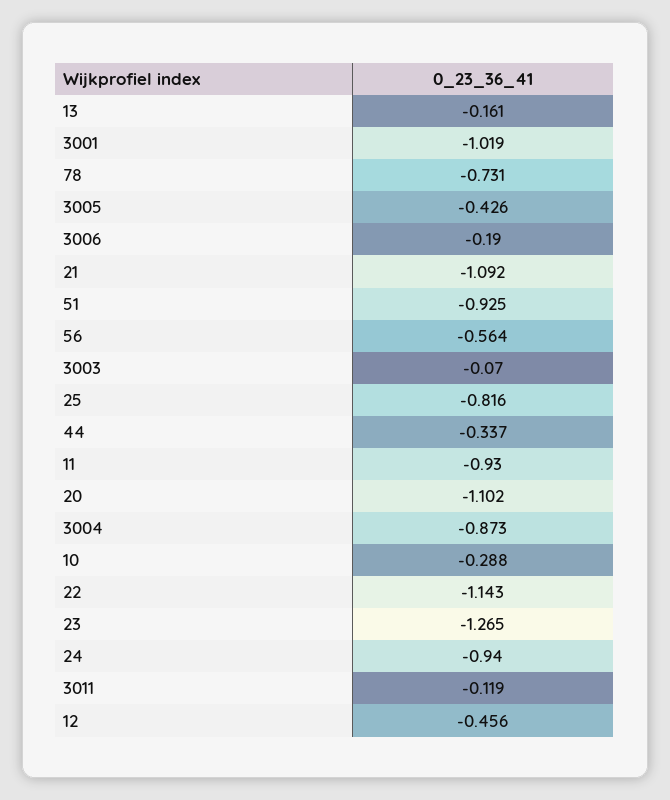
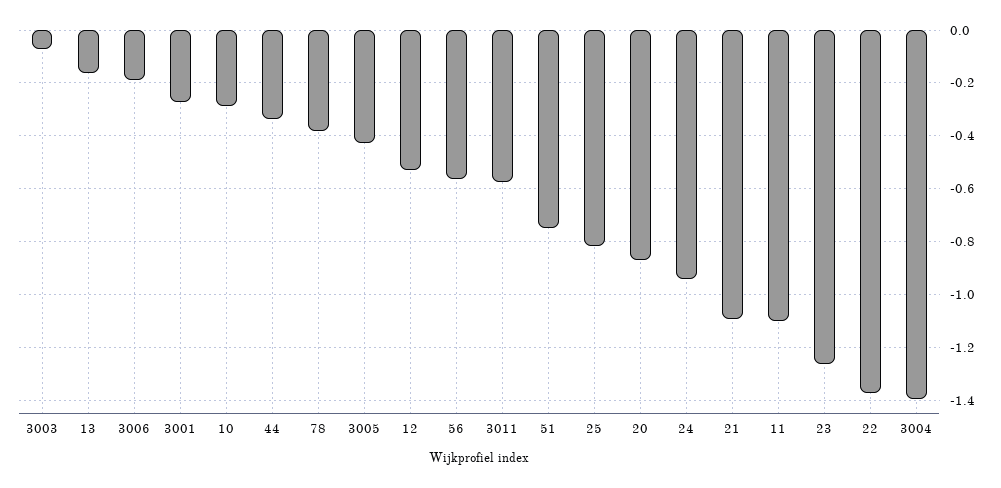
3001: -1.019 -> -0.275
78: -0.731 -> -0.375
51: -0.925 -> -0.75
11: -0.93 -> -1.1
20: -1.102 -> -0.875
3004: -0.873 -> -1.4
22: -1.143 -> -1.375
3011: -0.119 -> -0.575
12: -0.456 -> -0.525

